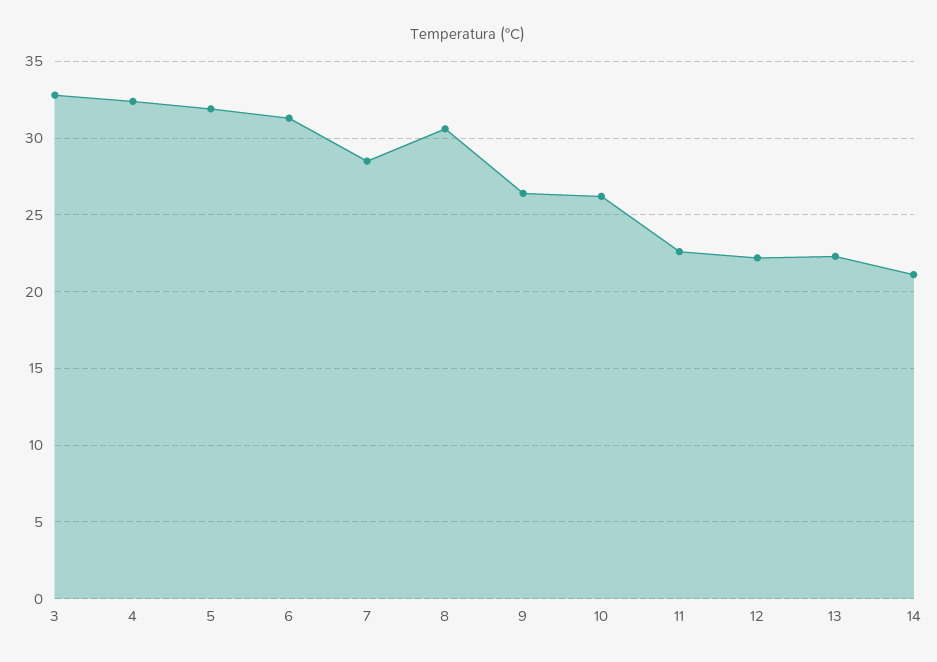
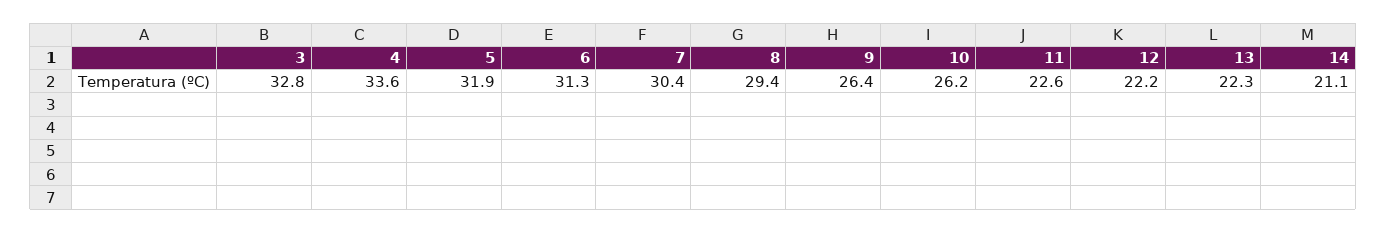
4: 32.5 -> 33.6
7: 28.5 -> 30.4
8: 30.5 -> 29.4

